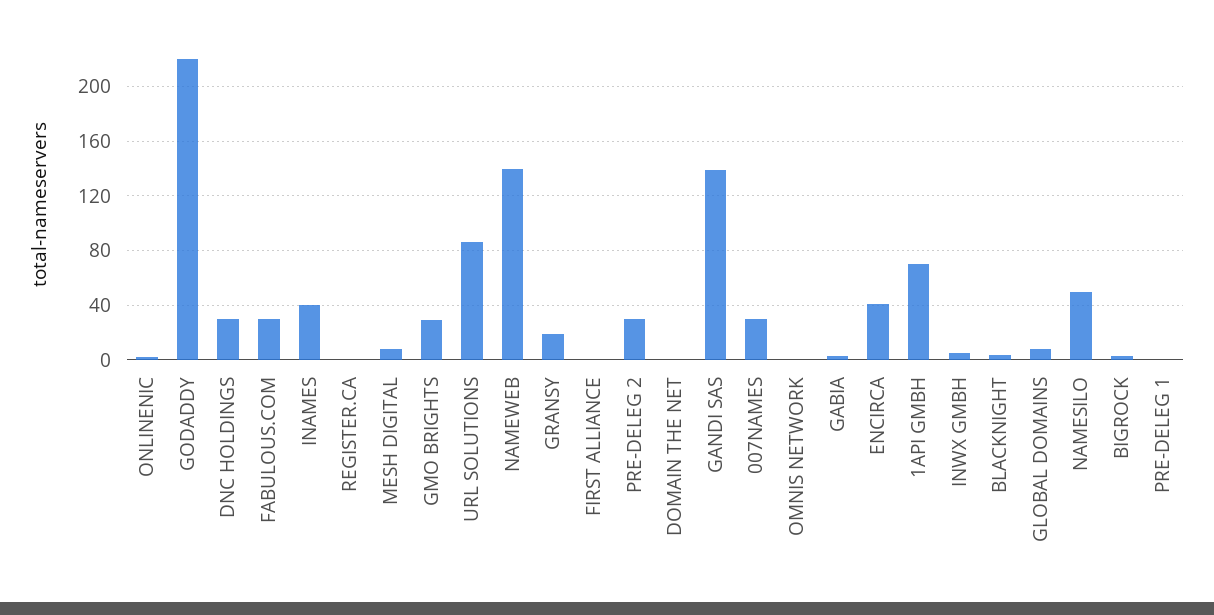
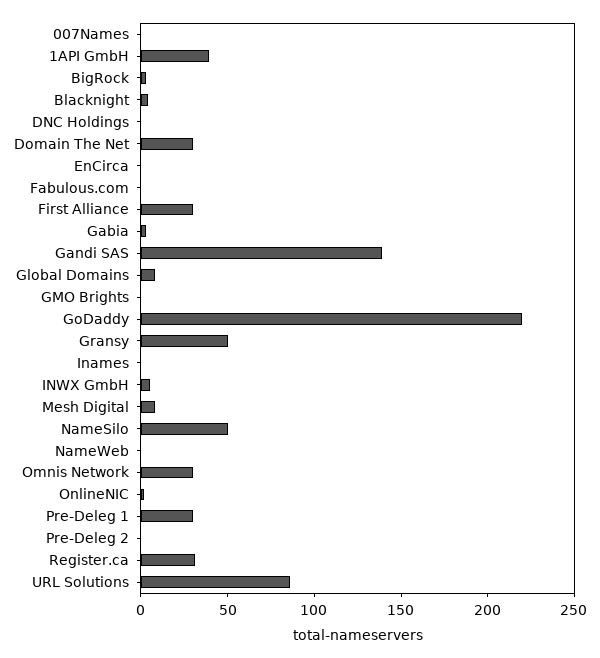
DNC HOLDINGS: 30 -> 0
FABULOUS.COM: 30 -> 0
INAMES: 40 -> 0
REGISTER.CA: 0 -> 30
GMO BRIGHTS: 30 -> 0
NAMEWEB: 140 -> 0
GRANSY: 20 -> 50
FIRST ALLIANCE: 0 -> 30
PRE-DELEG 2: 30 -> 0
DOMAIN THE NET: 0 -> 30
007NAMES: 30 -> 0
OMNIS NETWORK: 0 -> 30
ENCIRCA: 40 -> 0
1API GMBH: 70 -> 40
PRE-DELEG 1: 0 -> 30

